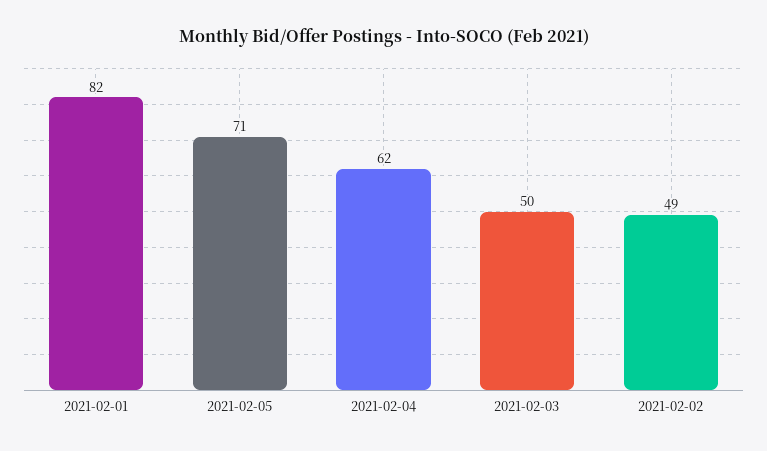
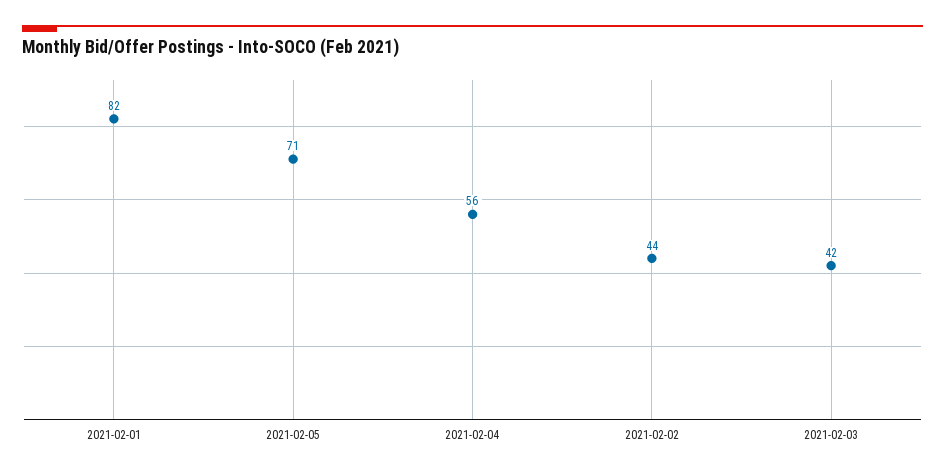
2021-02-04: 62 -> 56
2021-02-03: 50 -> 42
2021-02-02: 49 -> 44

